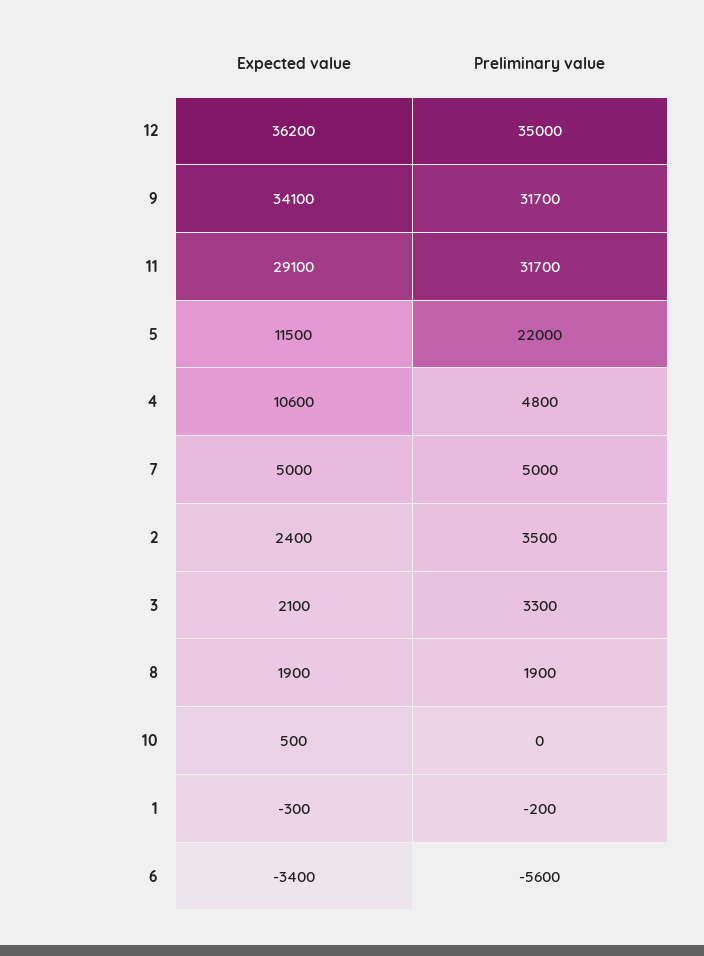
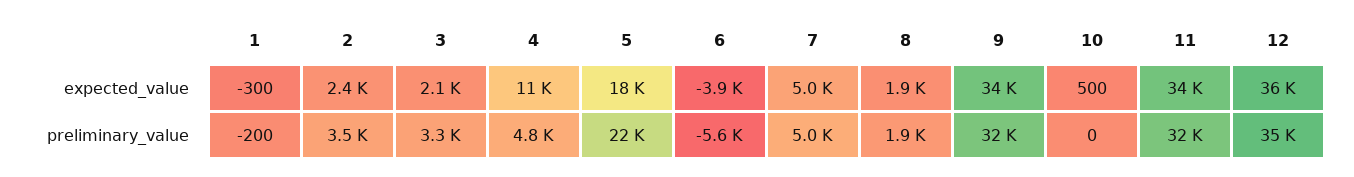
Expected value, 11: 29100 -> 34000
Expected value, 5: 11500 -> 18000
Expected value, 6: -3400 -> -3900

